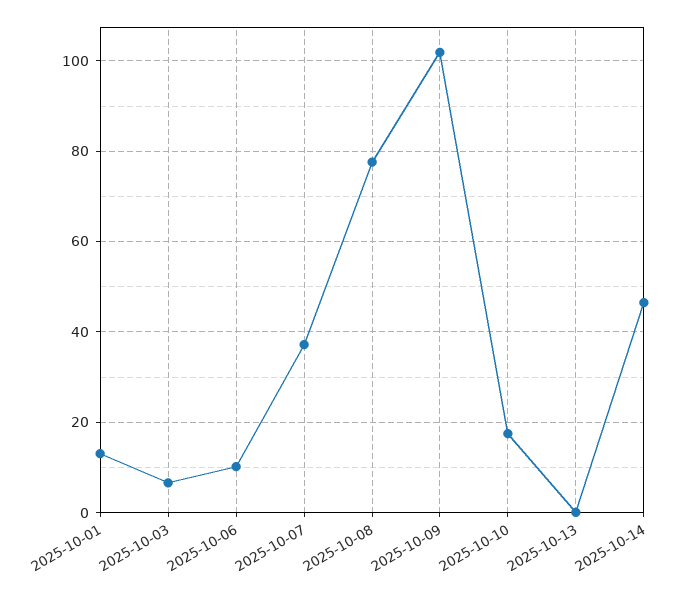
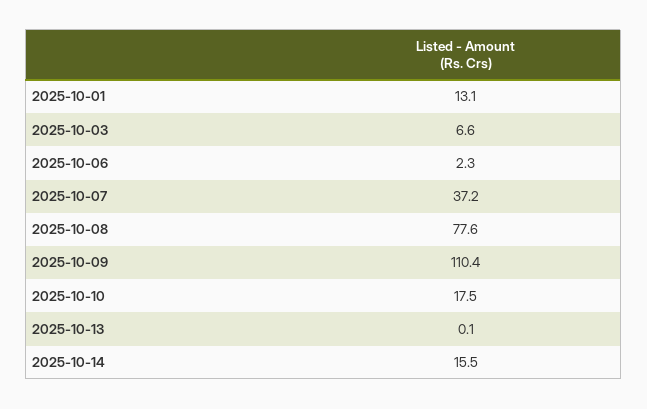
2025-10-06: 10 -> 2.3
2025-10-09: 102 -> 110.4
2025-10-14: 46 -> 15.5

